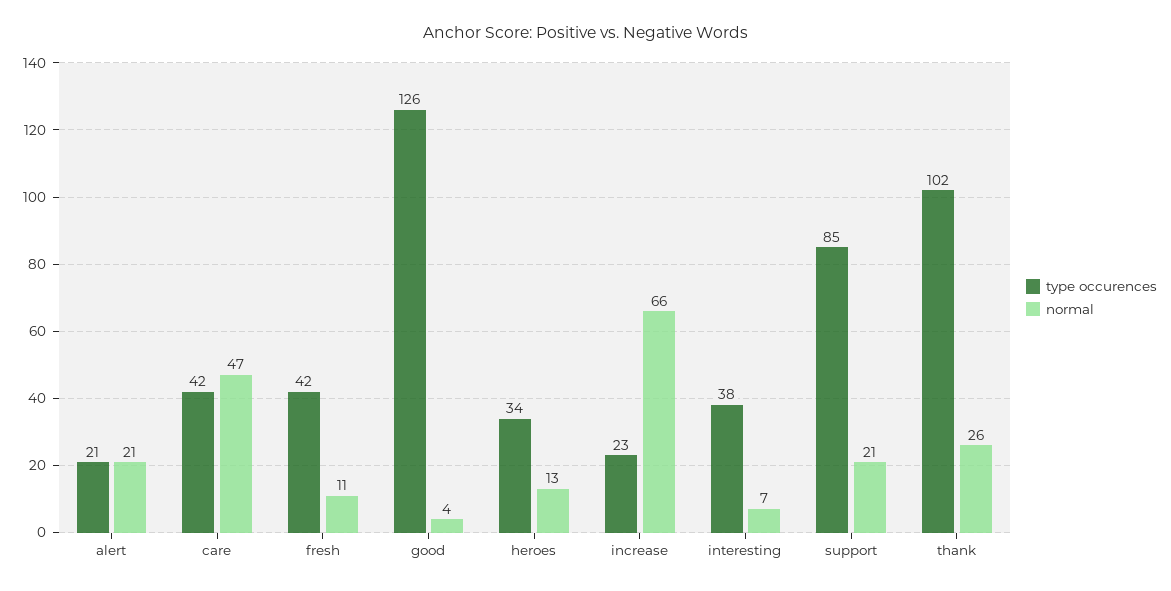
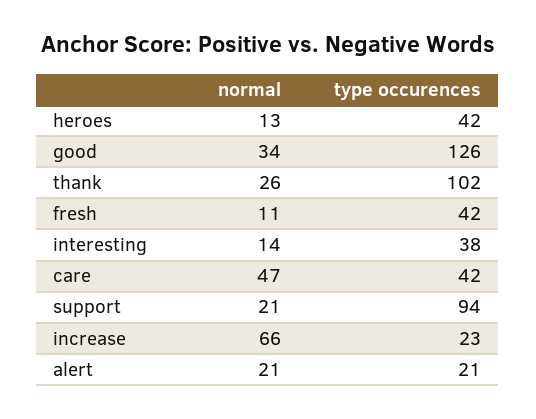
normal, good: 4 -> 34
type occurences, heroes: 34 -> 42
normal, interesting: 7 -> 14
type occurences, support: 85 -> 94

